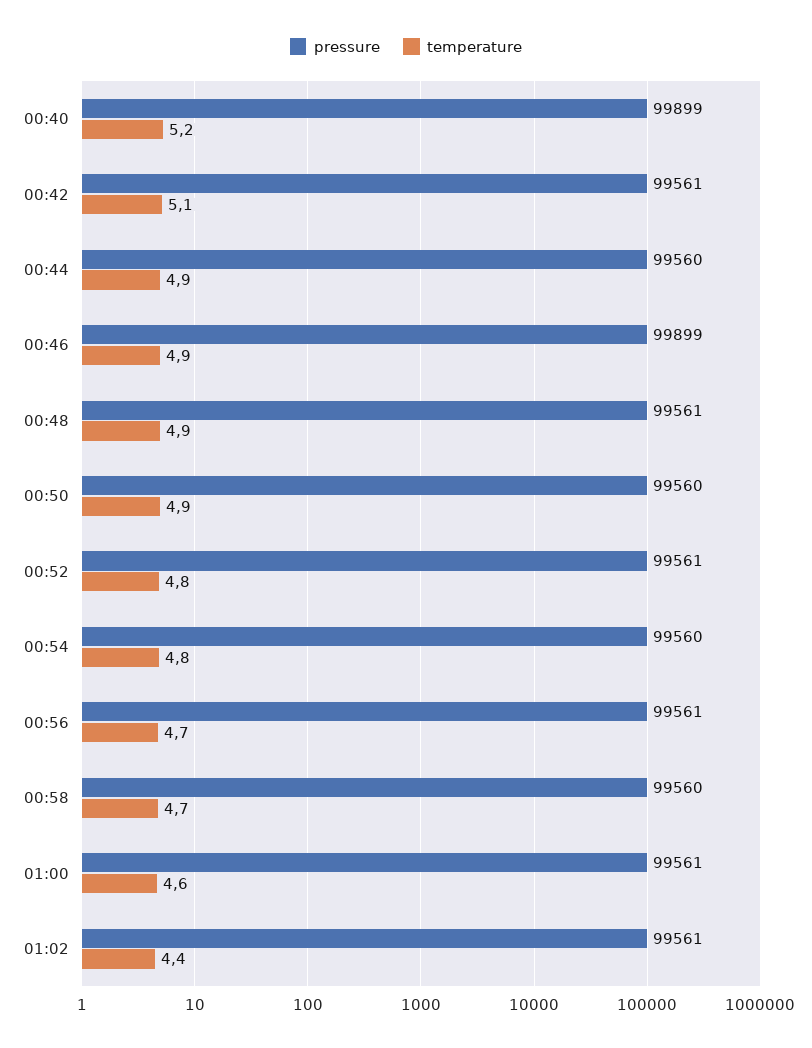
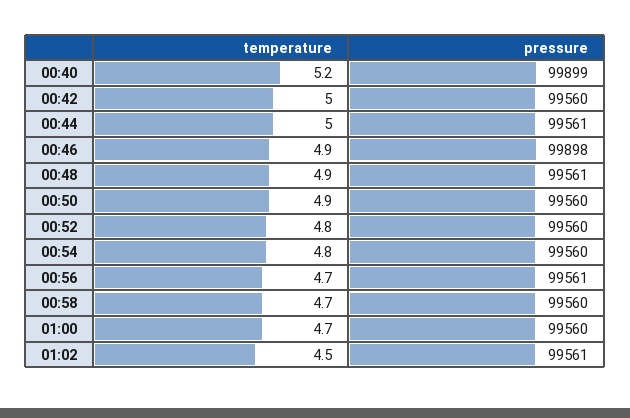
pressure, 00:42: 99561 -> 99560
temperature, 00:42: 5.1 -> 5
pressure, 00:44: 99560 -> 99561
temperature, 00:44: 4.9 -> 5
pressure, 00:46: 99899 -> 99898
pressure, 00:52: 99561 -> 99560
pressure, 01:00: 99561 -> 99560
temperature, 01:00: 4.6 -> 4.7
temperature, 01:02: 4.4 -> 4.5

